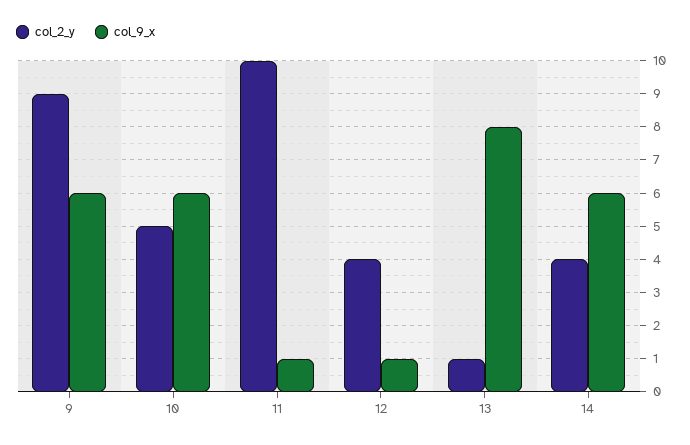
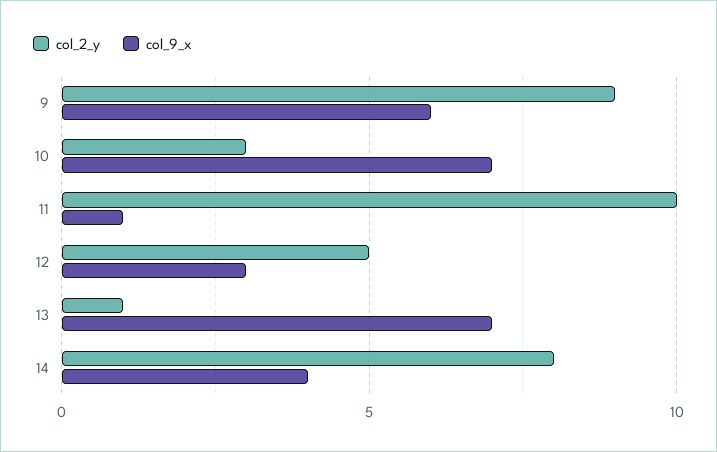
col_2_y, 10: 5 -> 3
col_9_x, 10: 6 -> 7
col_2_y, 12: 4 -> 5
col_9_x, 12: 1 -> 3
col_9_x, 13: 8 -> 7
col_2_y, 14: 4 -> 8
col_9_x, 14: 6 -> 4

